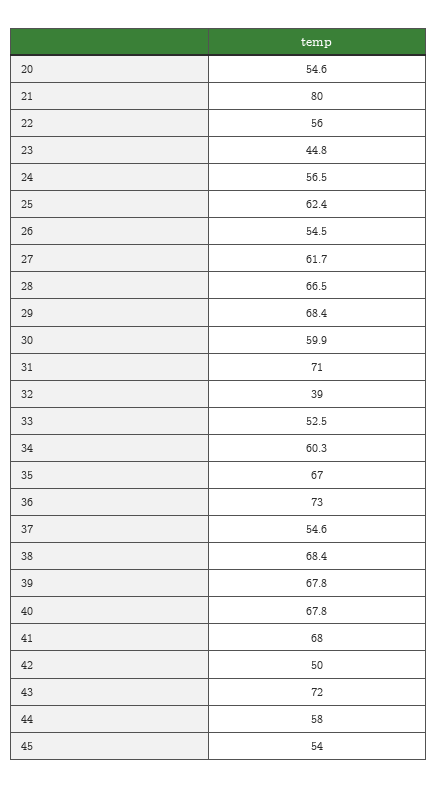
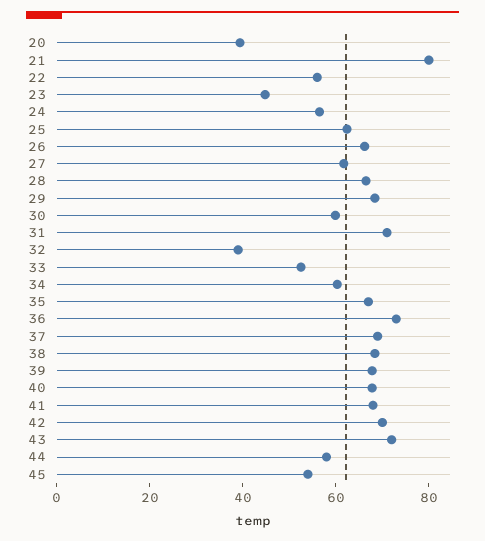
20: 54.6 -> 40
26: 54.5 -> 65
37: 54.6 -> 70
42: 50 -> 70

